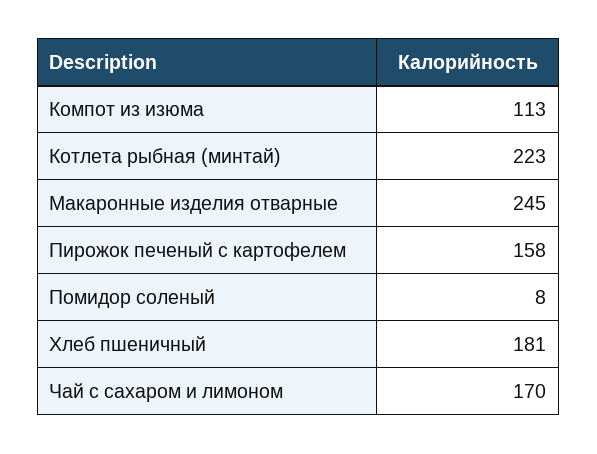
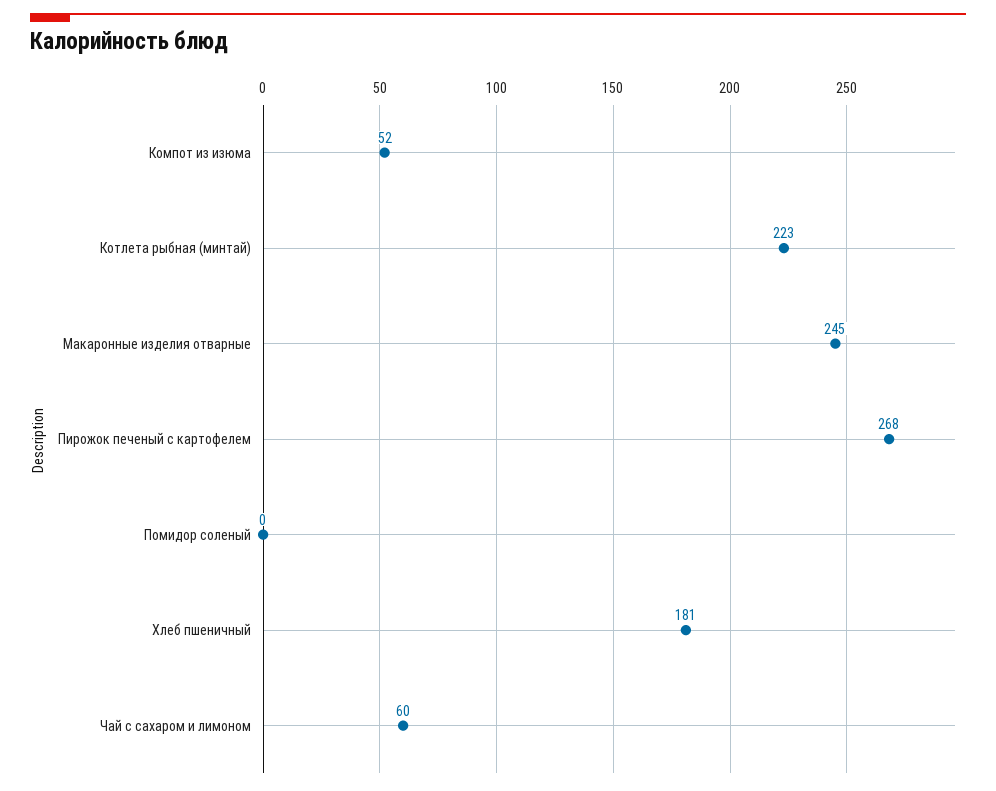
Компот из изюма: 113 -> 52
Пирожок печеный с картофелем: 158 -> 268
Помидор соленый: 8 -> 0
Чай с сахаром и лимоном: 170 -> 60

